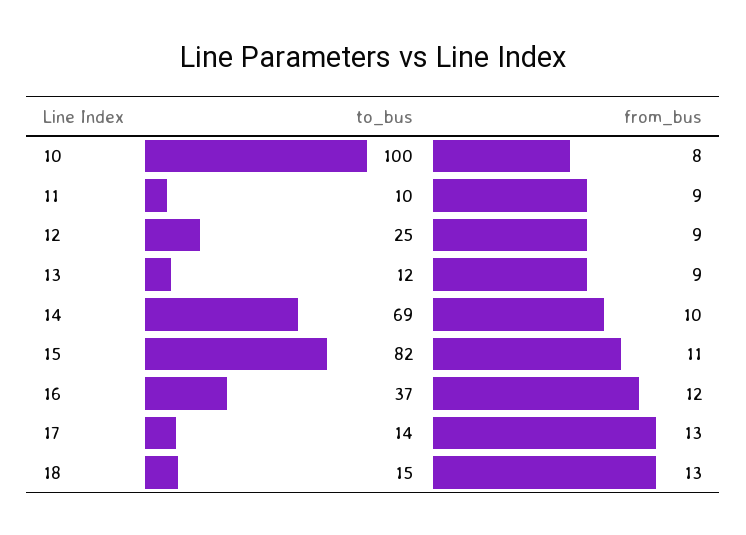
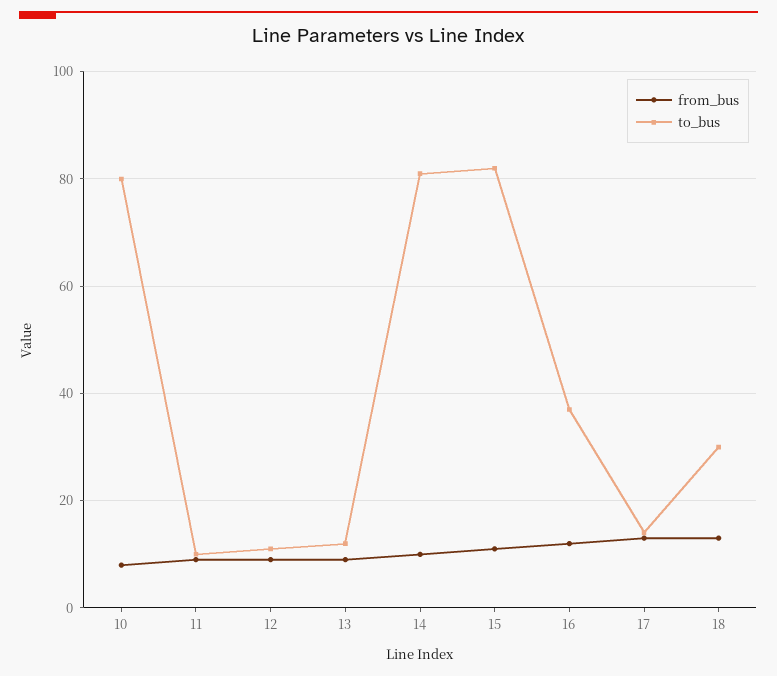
to_bus, 10: 100 -> 80
to_bus, 12: 25 -> 10
to_bus, 14: 69 -> 80
to_bus, 18: 15 -> 30

